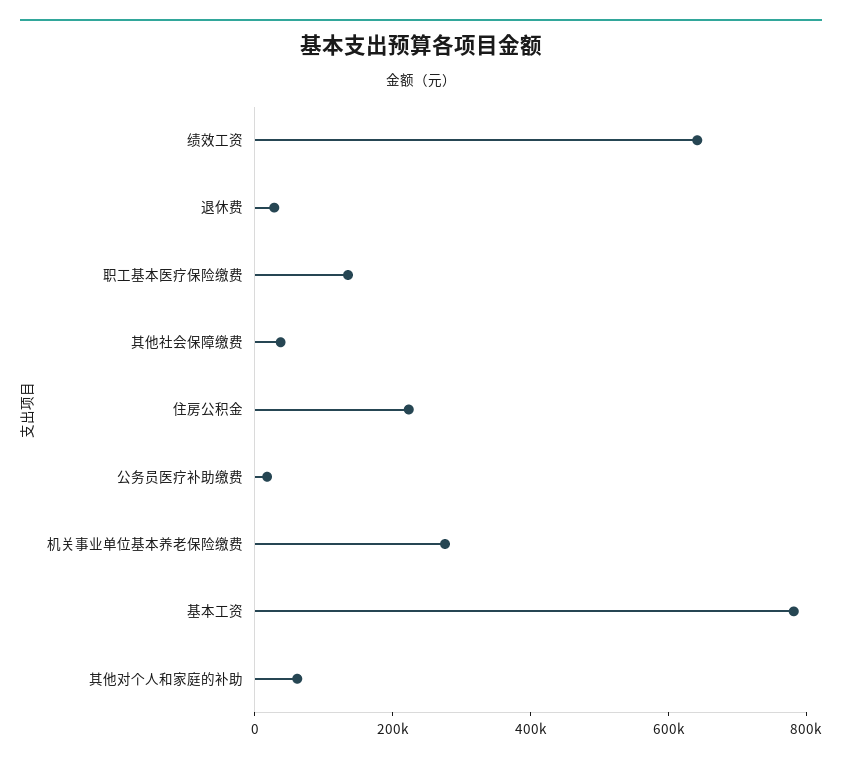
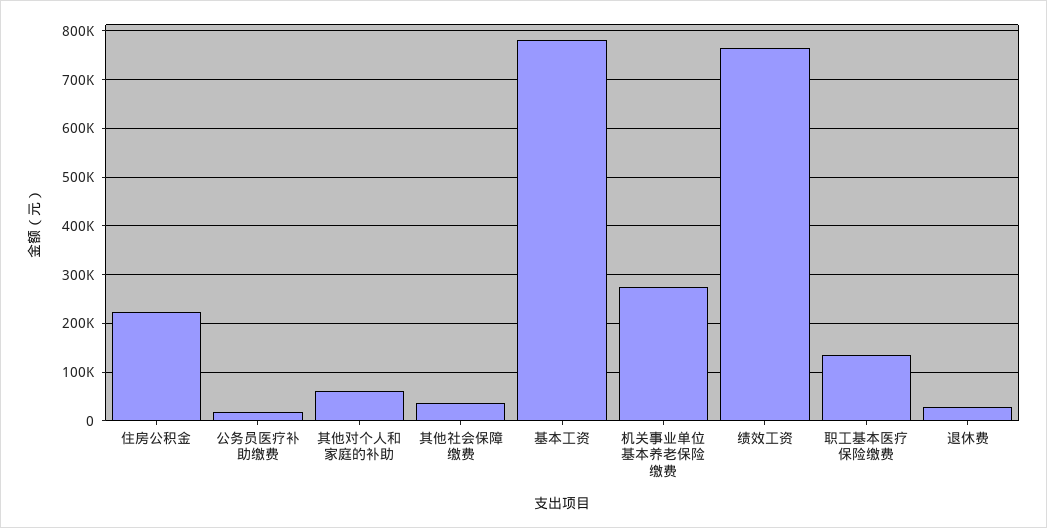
绩效工资: 650000 -> 760000

